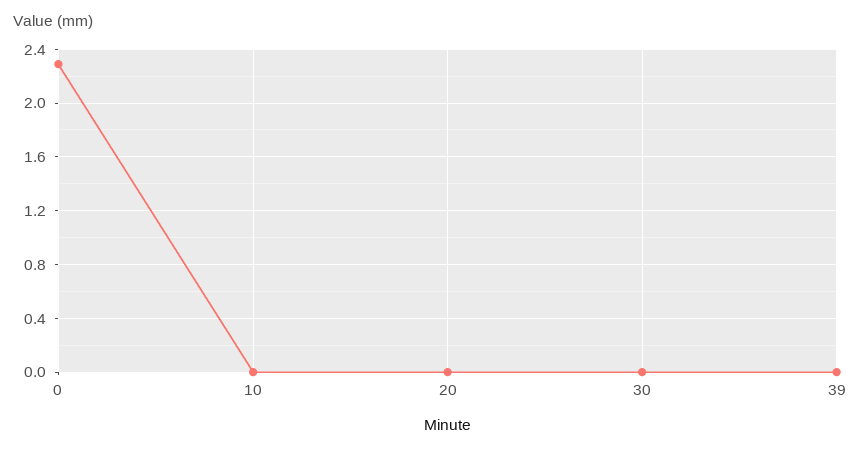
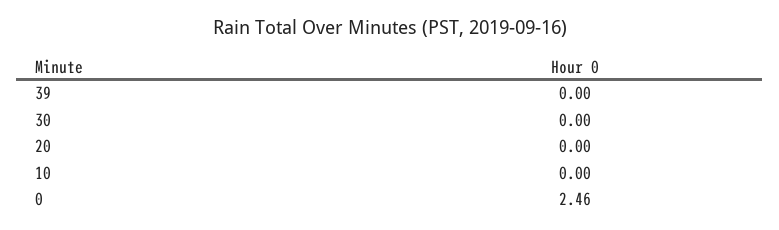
0: 2.3 -> 2.46

